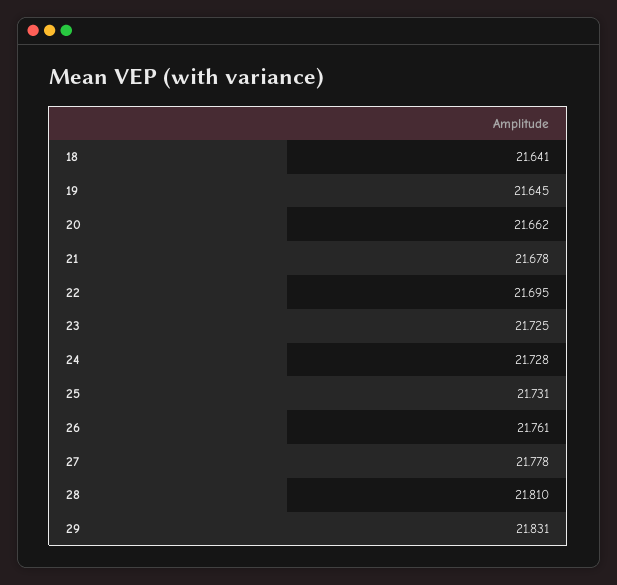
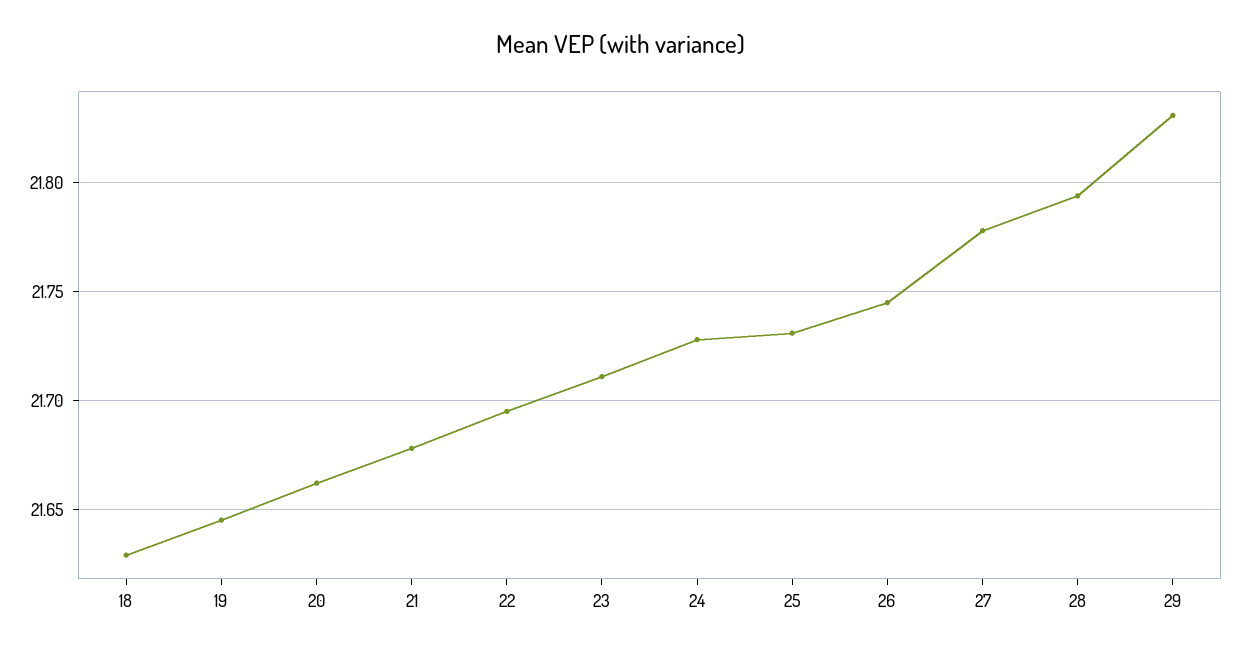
18: 21.641 -> 21.63
23: 21.725 -> 21.71
26: 21.761 -> 21.745
28: 21.81 -> 21.795

